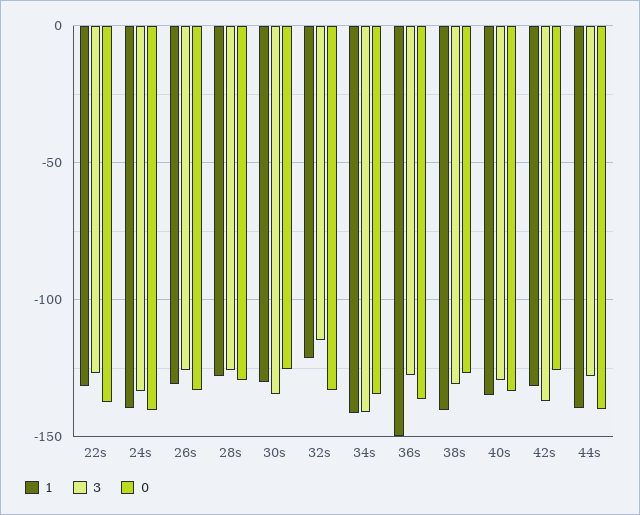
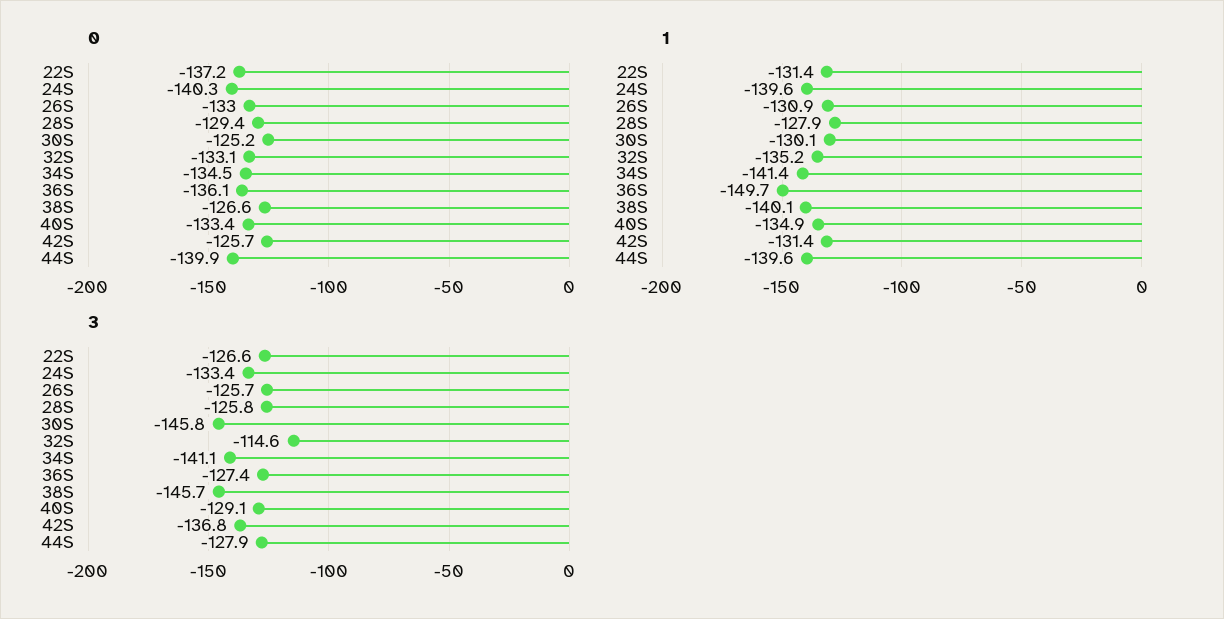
3, 30s: -135 -> -145.8
1, 32s: -120 -> -135.2
3, 38s: -130 -> -145.7

